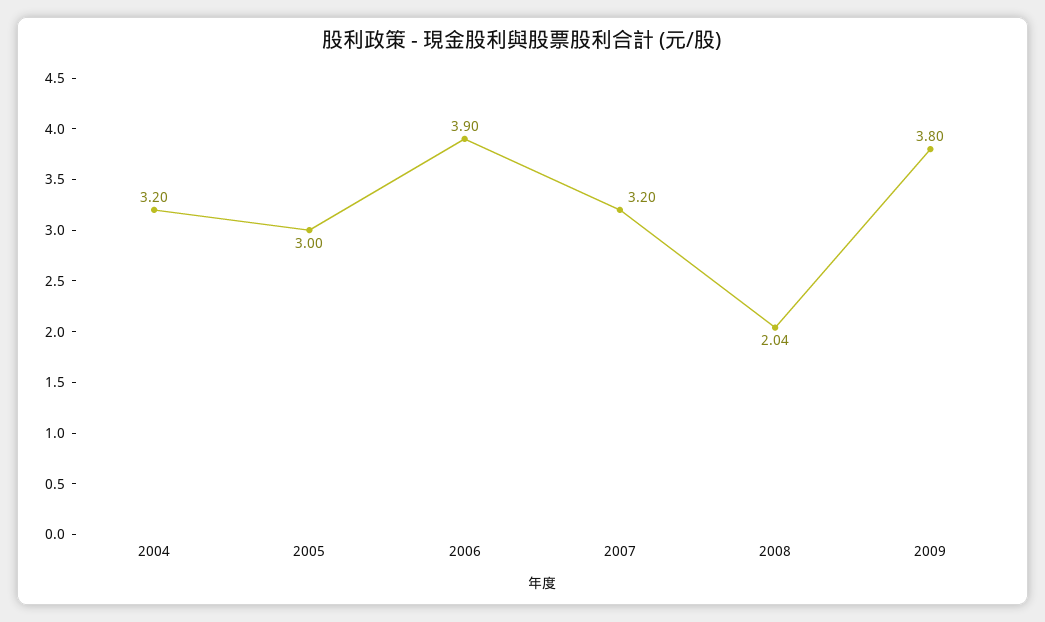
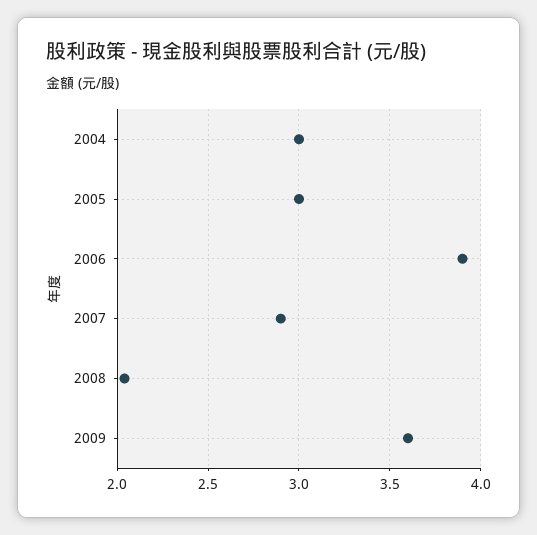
2004: 3.2 -> 3
2007: 3.2 -> 2.9
2009: 3.8 -> 3.6

